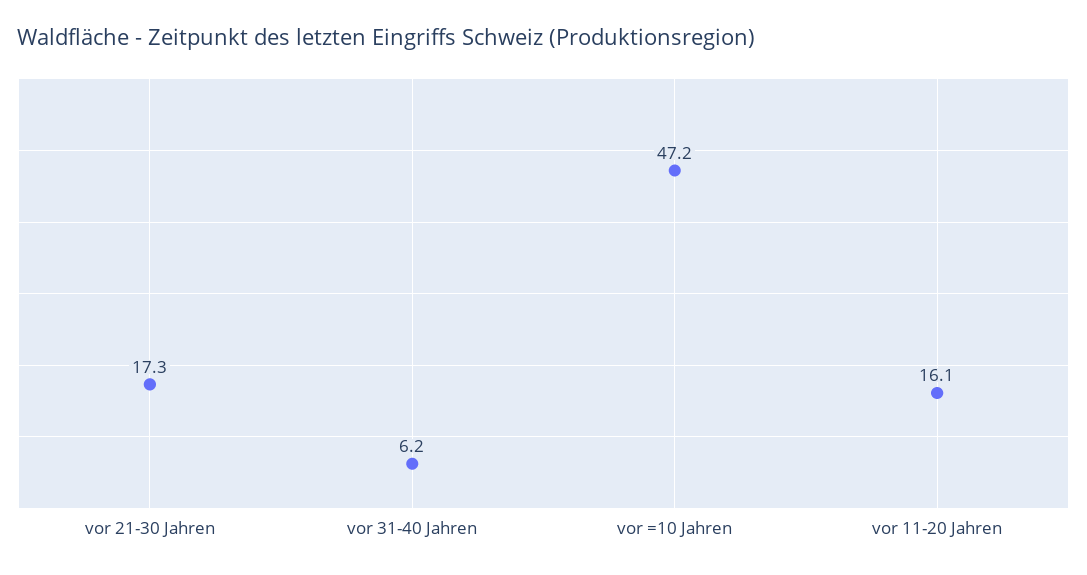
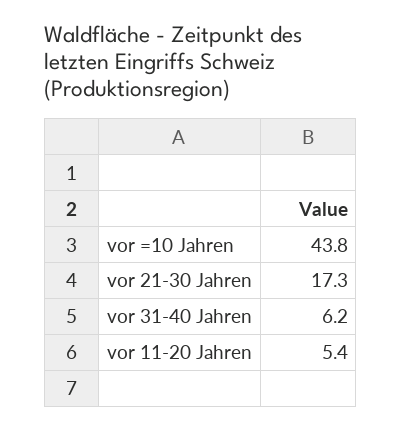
vor =10 Jahren: 47.2 -> 43.8
vor 11-20 Jahren: 16.1 -> 5.4

